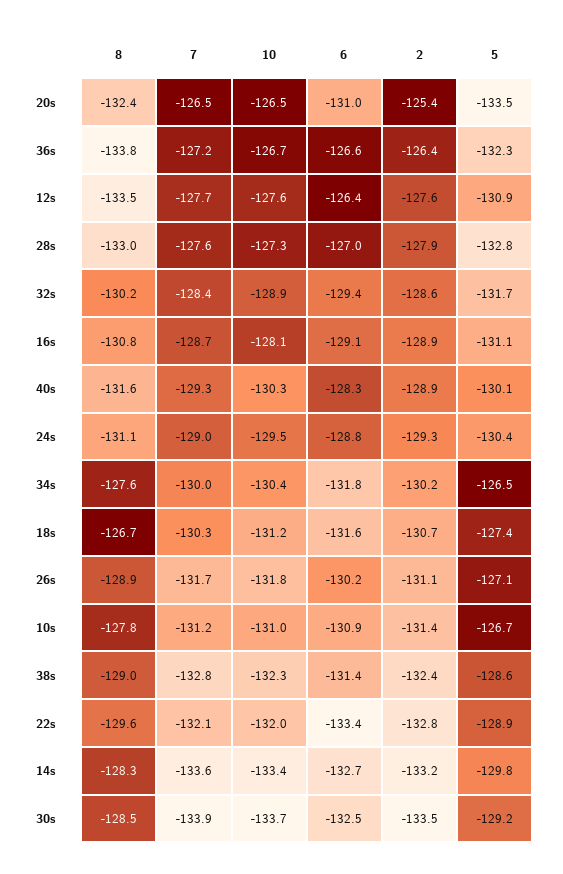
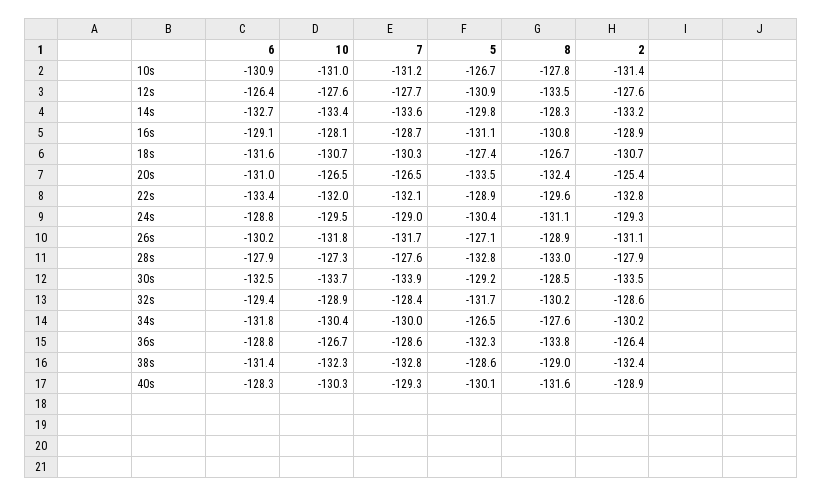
7, 36s: -127.2 -> -128.6
6, 36s: -126.6 -> -128.8
6, 28s: -127 -> -127.9
10, 18s: -131.2 -> -130.7

